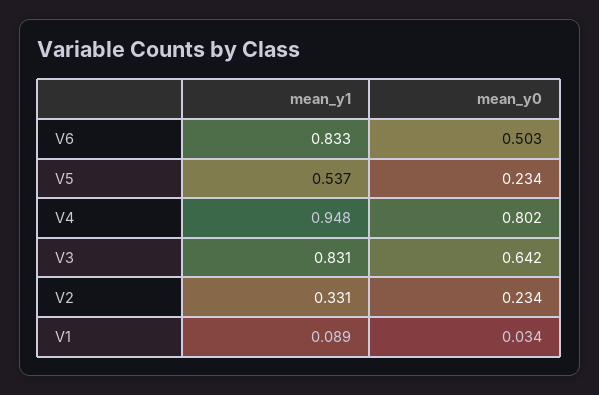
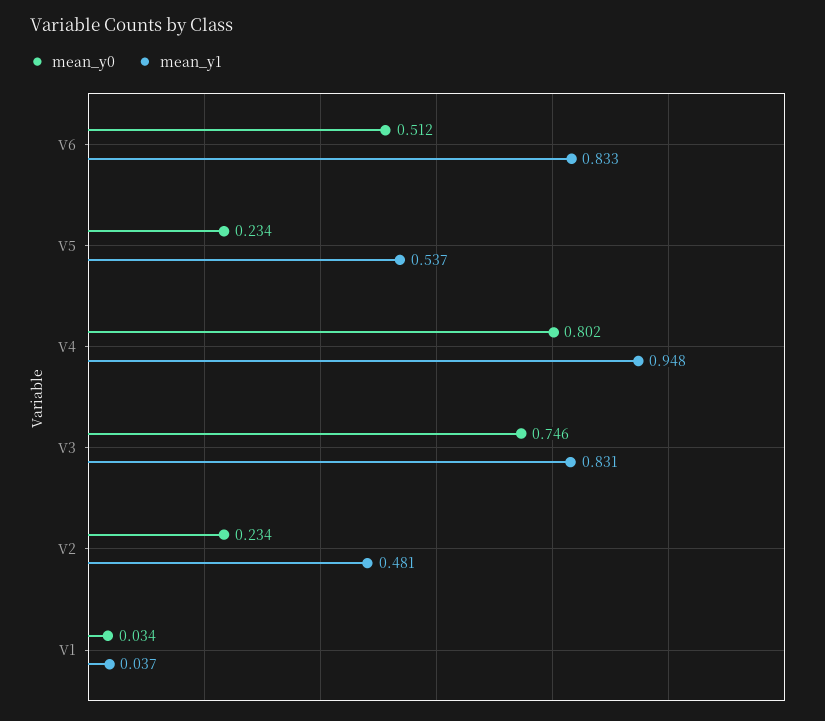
mean_y0, V6: 0.503 -> 0.512
mean_y0, V3: 0.642 -> 0.746
mean_y1, V2: 0.331 -> 0.481
mean_y1, V1: 0.089 -> 0.037

